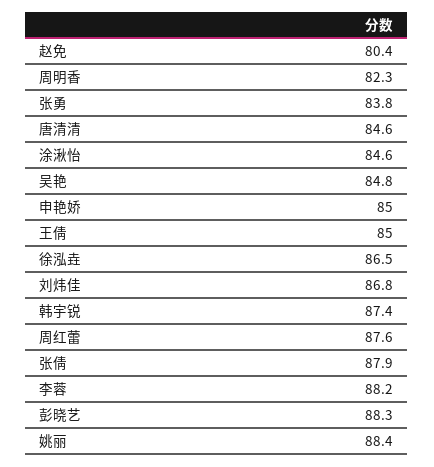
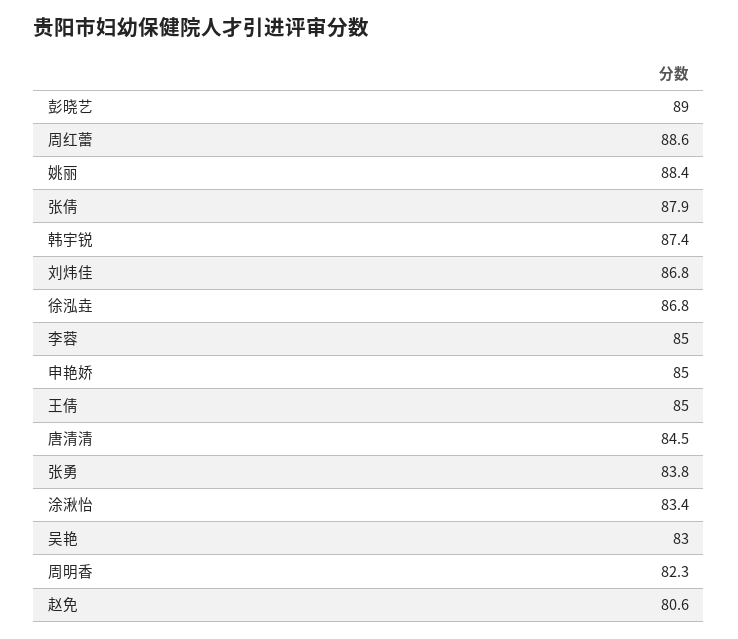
赵免: 80.4 -> 80.6
唐清清: 84.6 -> 84.5
涂湫怡: 84.6 -> 83.4
吴艳: 84.8 -> 83
徐泓垚: 86.5 -> 86.8
周红蕾: 87.6 -> 88.6
李蓉: 88.2 -> 85
彭晓艺: 88.3 -> 89

